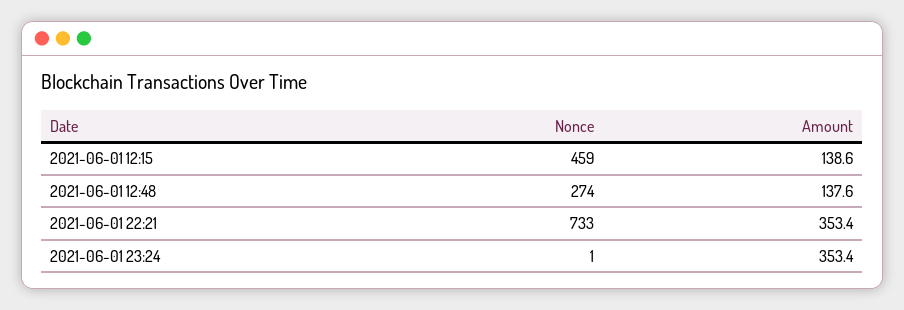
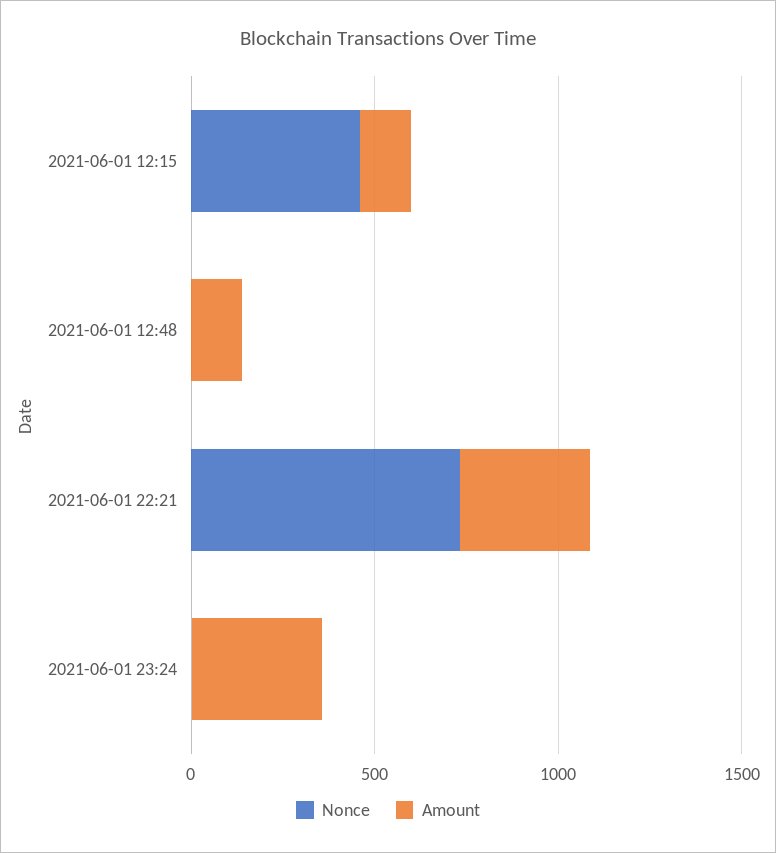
Nonce, 2021-06-01 12:48: 274 -> 0

